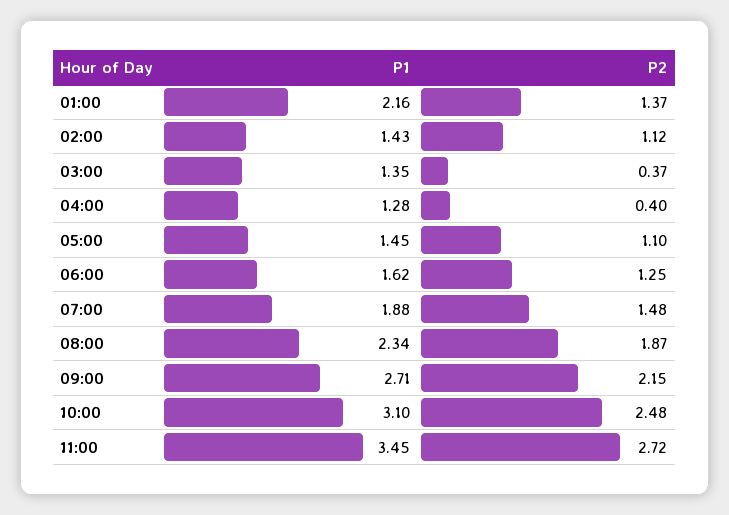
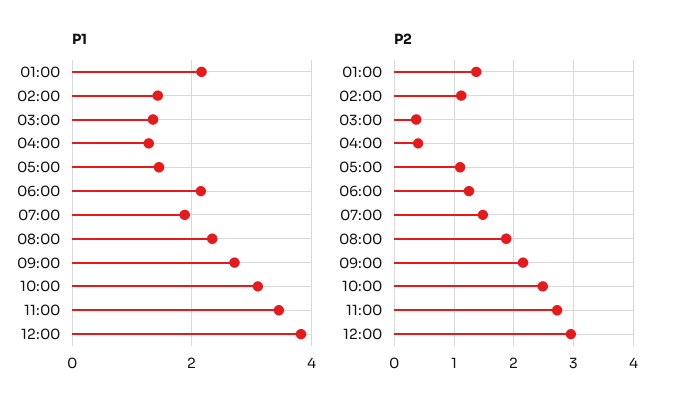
P1, 06:00: 1.62 -> 2.2
P1, 12:00: none -> 3.8
P2, 12:00: none -> 3

